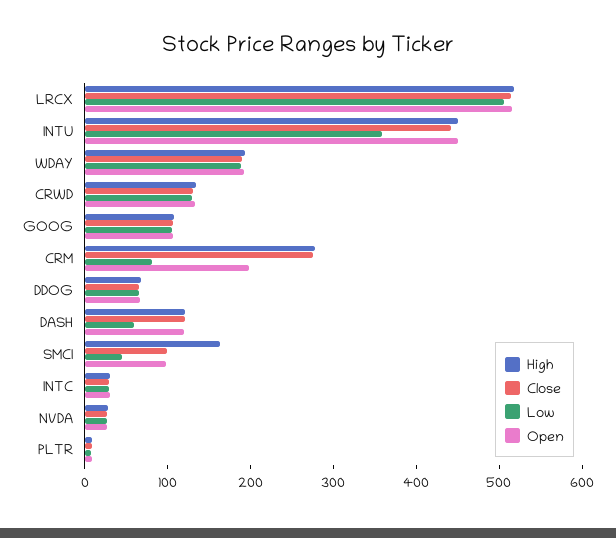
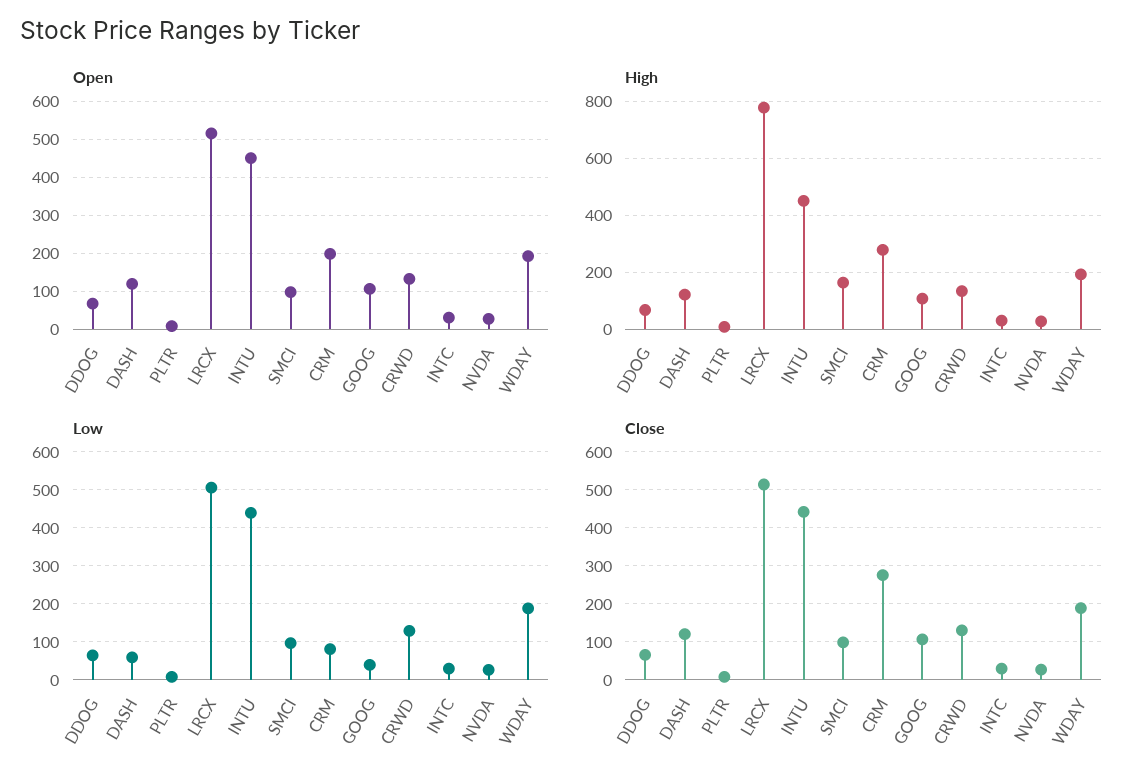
High, LRCX: 520 -> 775
Low, INTU: 360 -> 440
Low, GOOG: 100 -> 40
Low, SMCI: 40 -> 100

